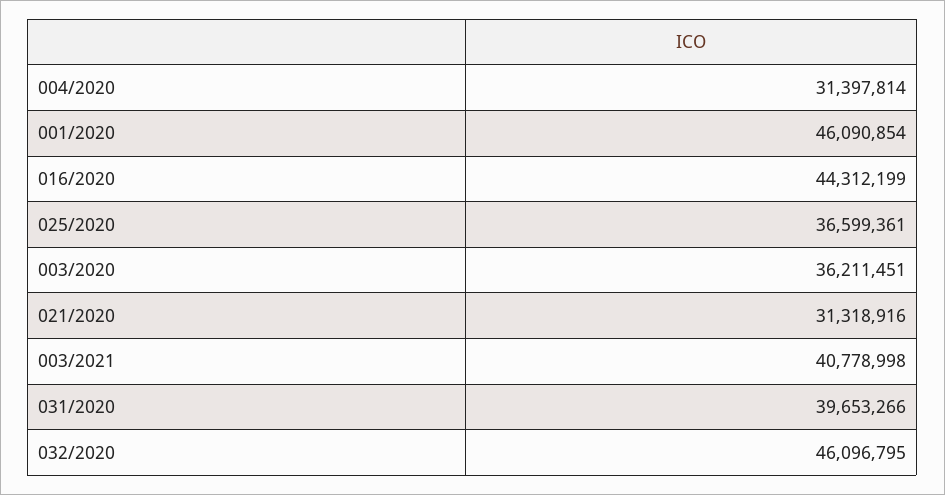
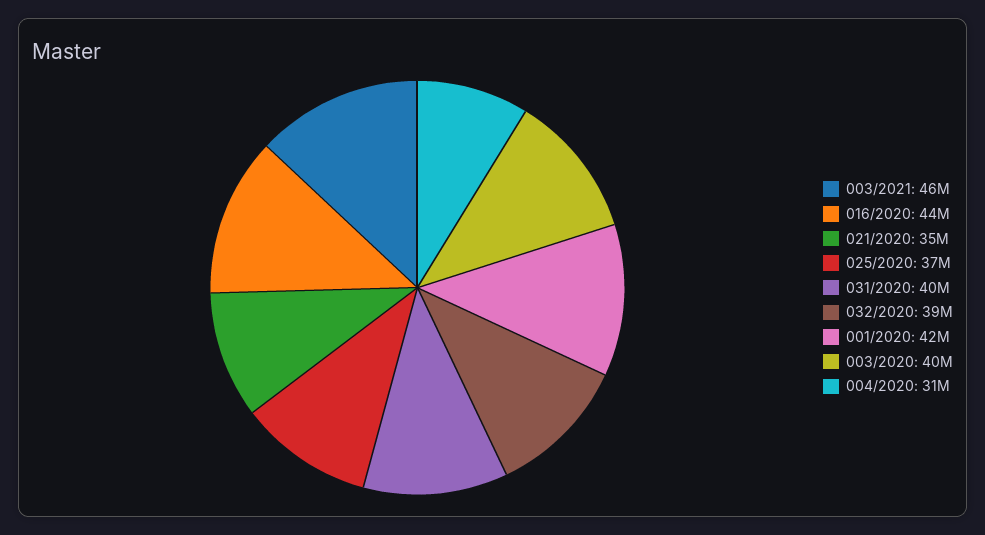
001/2020: 46090854 -> 42000000
003/2020: 36211451 -> 40000000
021/2020: 31318916 -> 35000000
003/2021: 40778998 -> 46000000
032/2020: 46096795 -> 39000000

